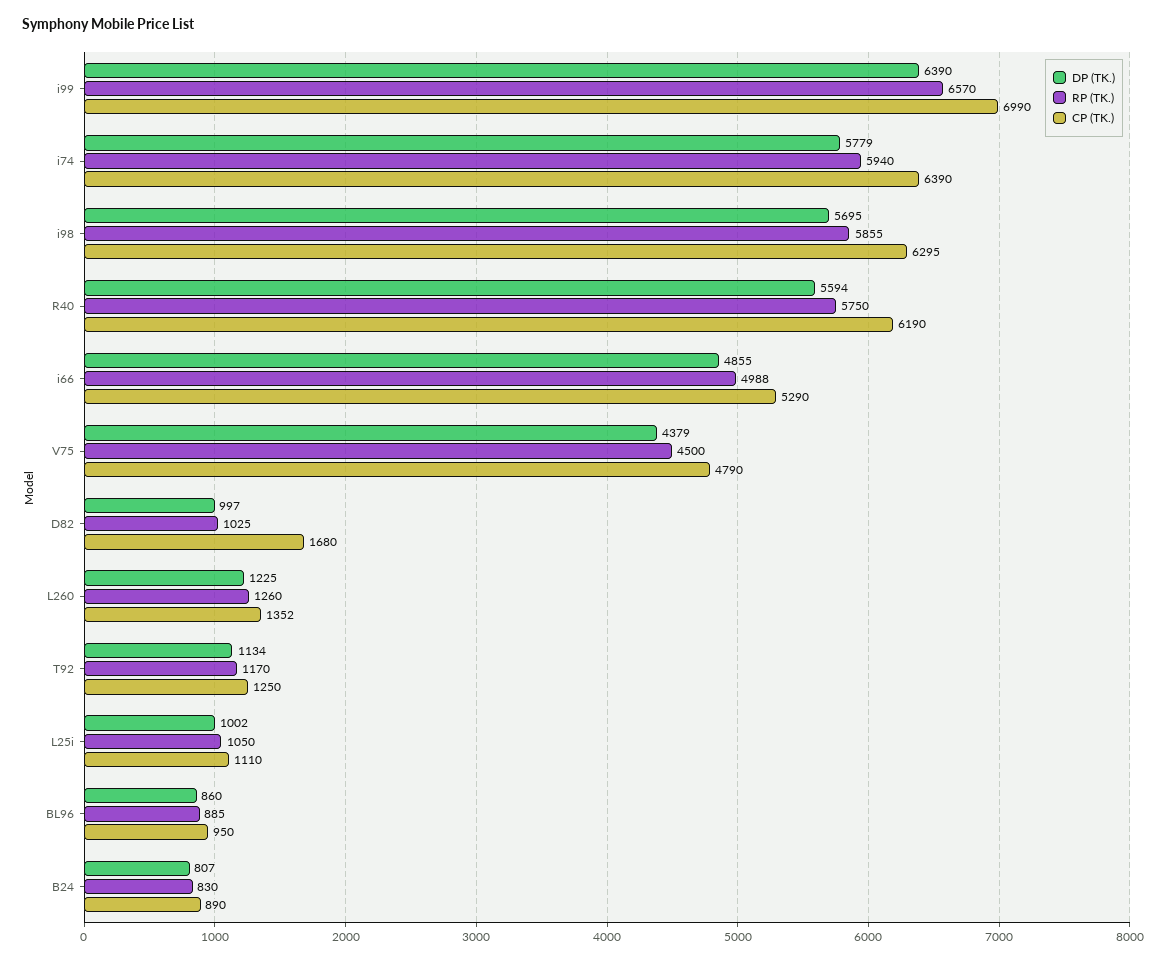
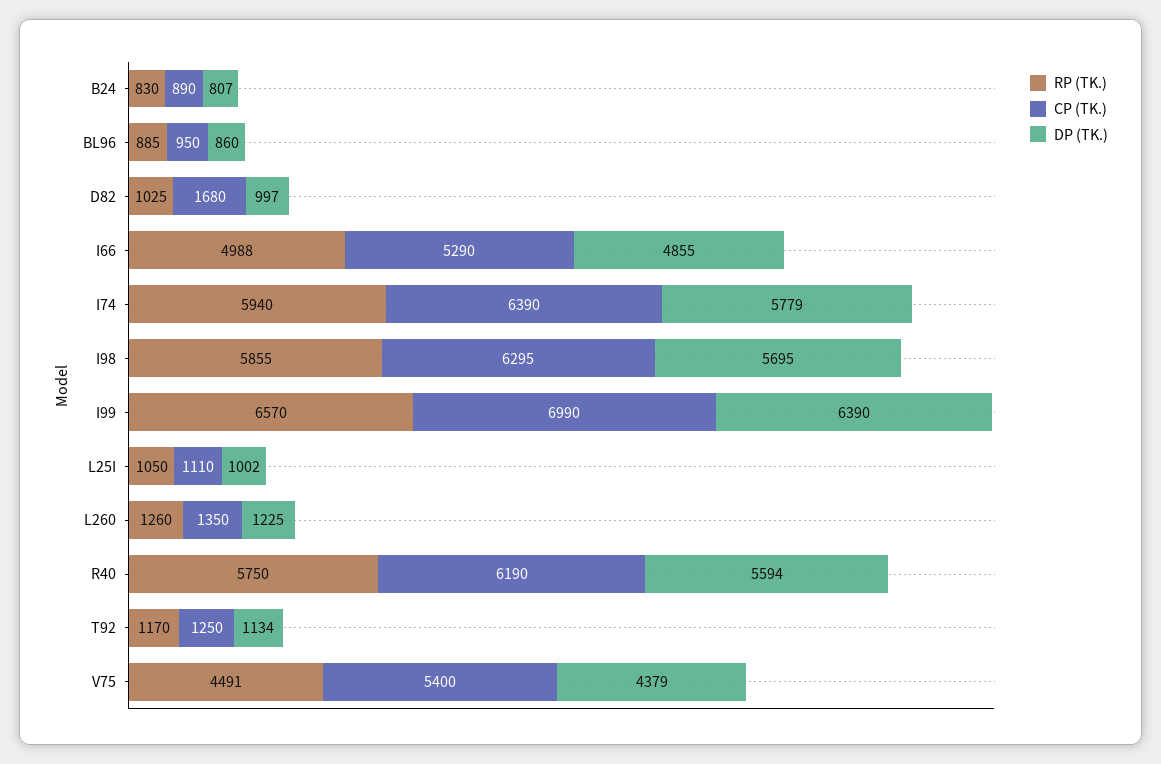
RP (TK.), V75: 4500 -> 4491
CP (TK.), V75: 4790 -> 5400
CP (TK.), L260: 1352 -> 1350

